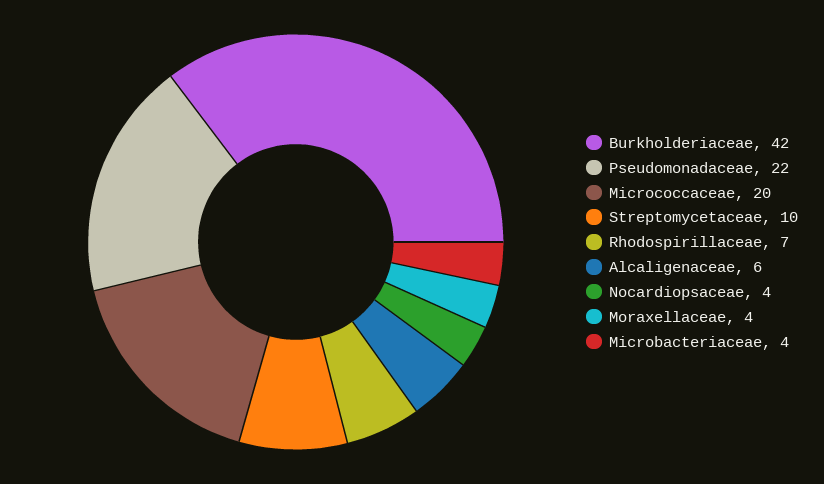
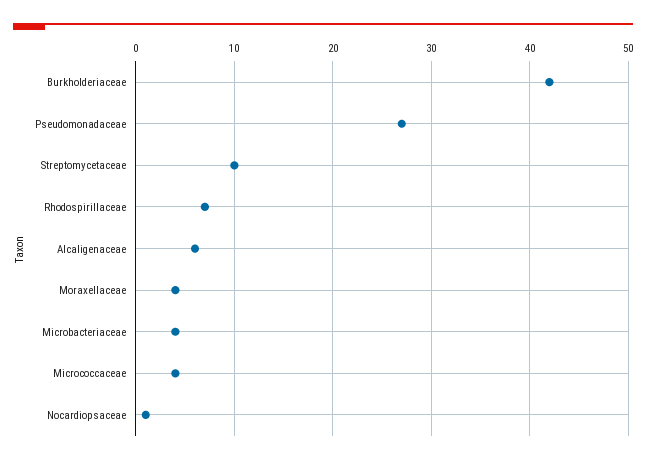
Pseudomonadaceae: 22 -> 27
Micrococcaceae: 20 -> 4
Nocardiopsaceae: 4 -> 1

